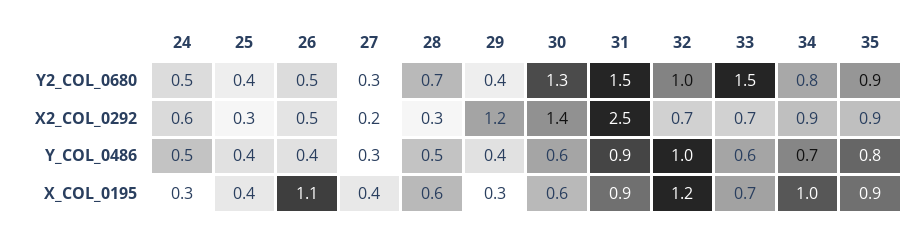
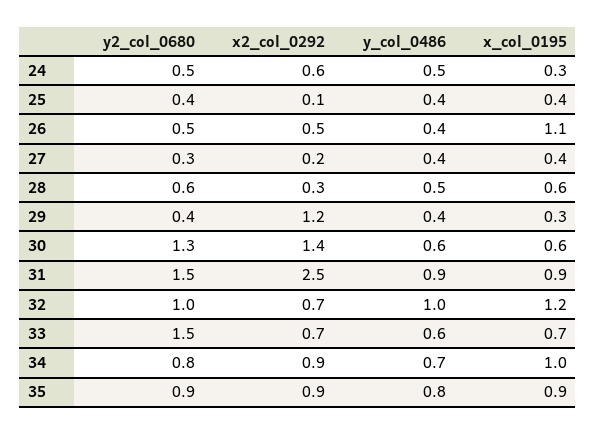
28, Y2_COL_0680: 0.7 -> 0.6
25, X2_COL_0292: 0.3 -> 0.1
27, Y_COL_0486: 0.3 -> 0.4

